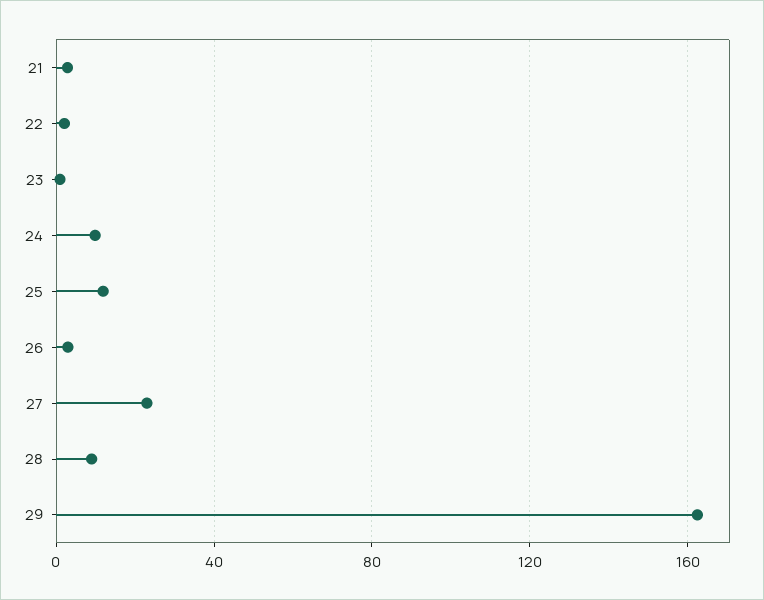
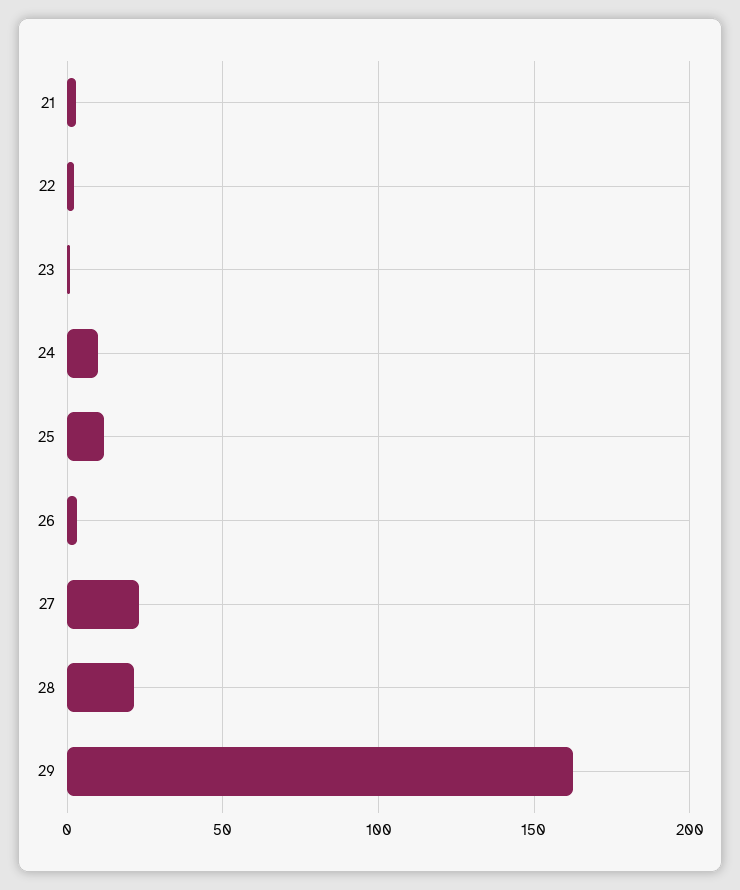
28: 10 -> 20

